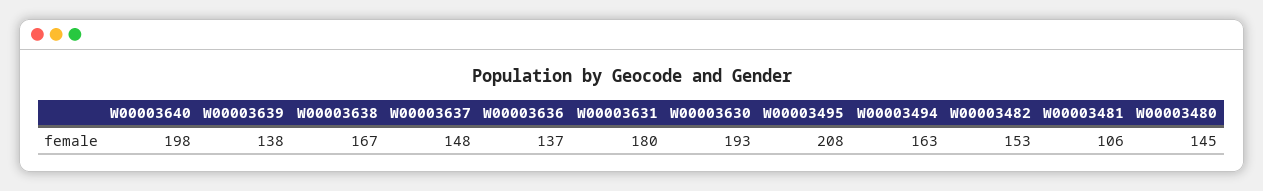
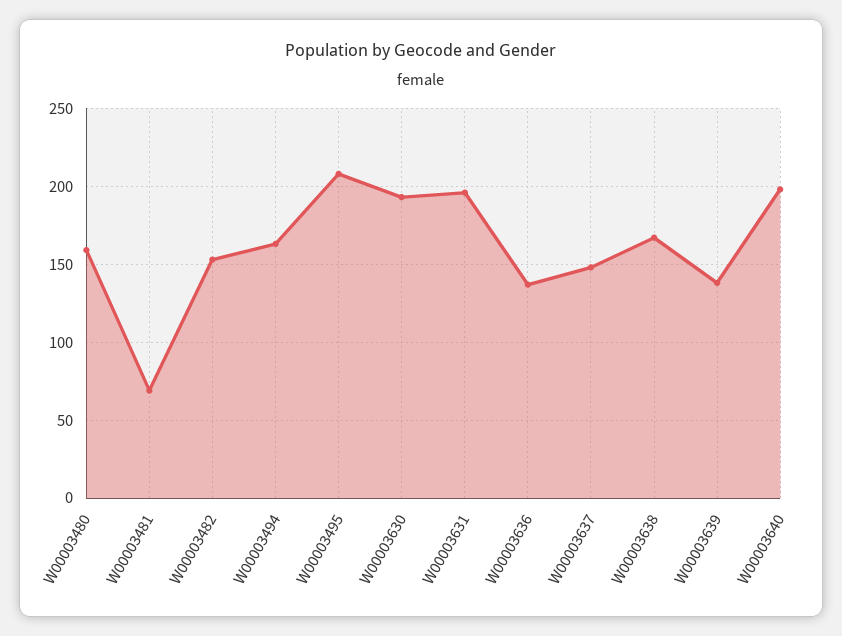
W00003631: 180 -> 195
W00003481: 106 -> 70
W00003480: 145 -> 160

